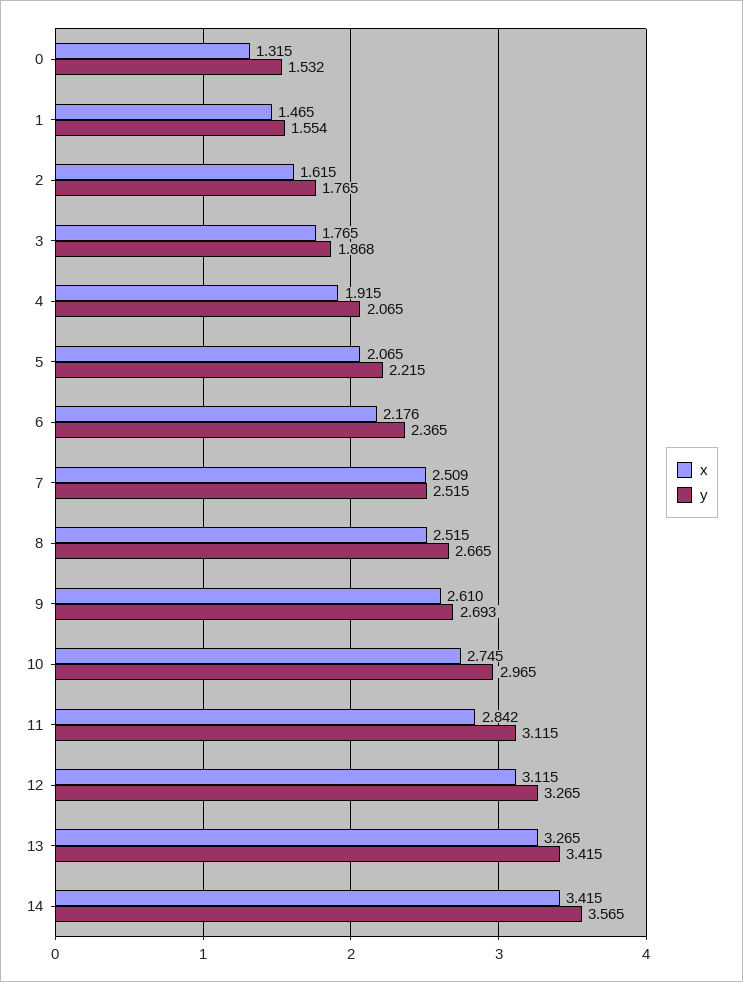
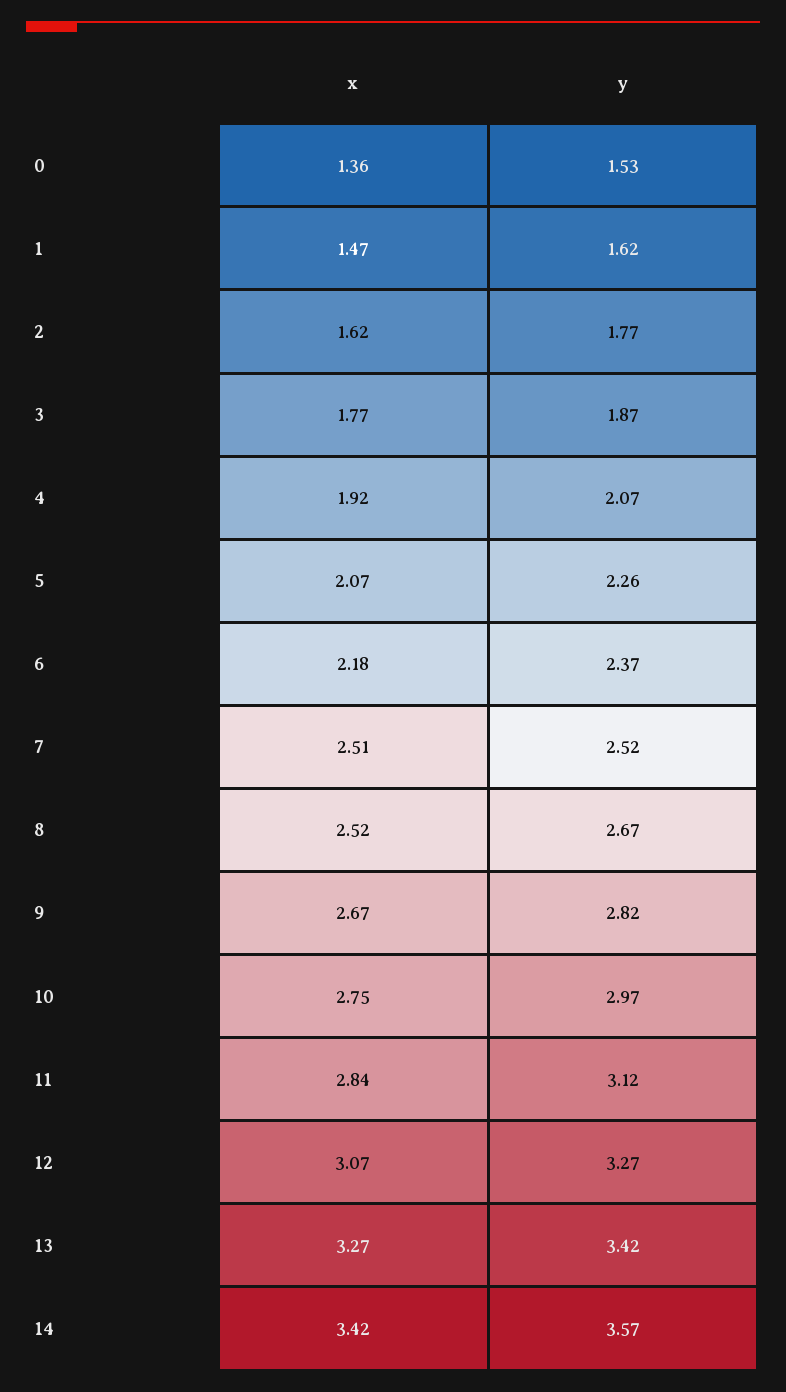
x, 0: 1.315 -> 1.36
y, 1: 1.554 -> 1.62
y, 5: 2.215 -> 2.26
x, 9: 2.61 -> 2.67
y, 9: 2.693 -> 2.82
x, 12: 3.115 -> 3.07

